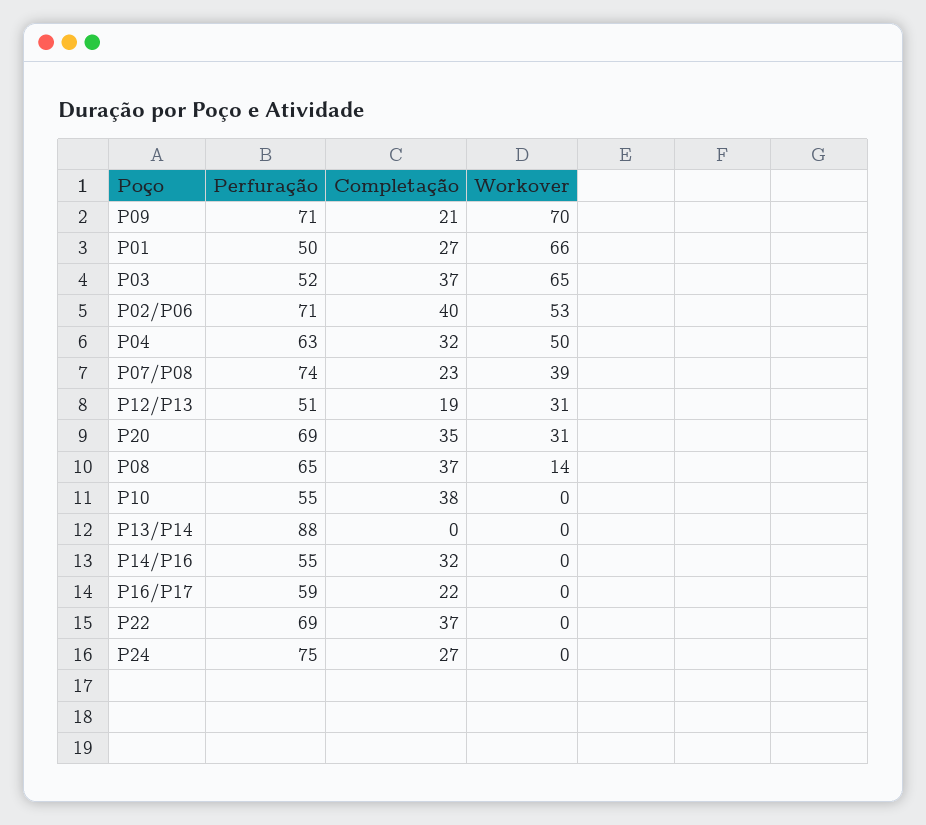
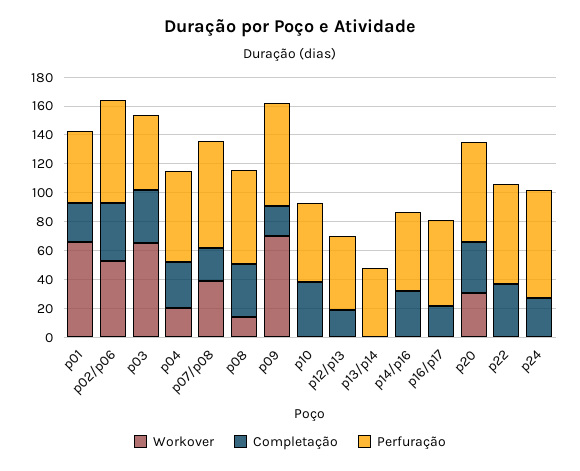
Workover, P04: 50 -> 20
Workover, P12/P13: 31 -> 0
Perfuração, P13/P14: 88 -> 50

